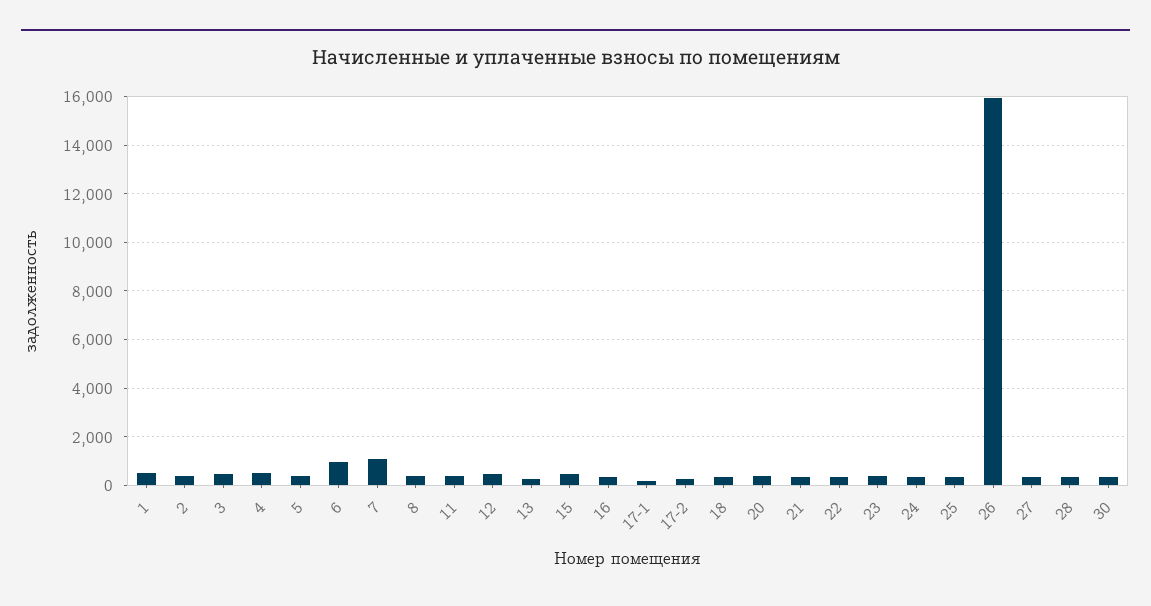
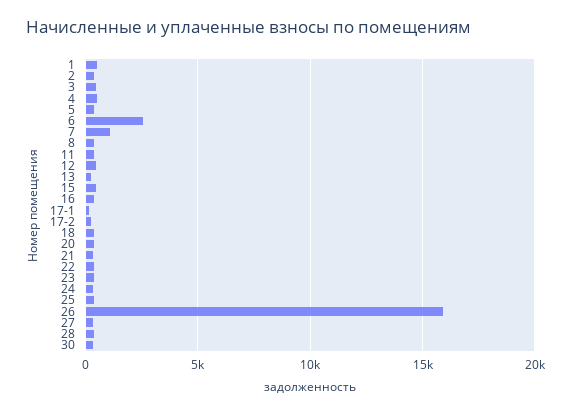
6: 1000 -> 2500

